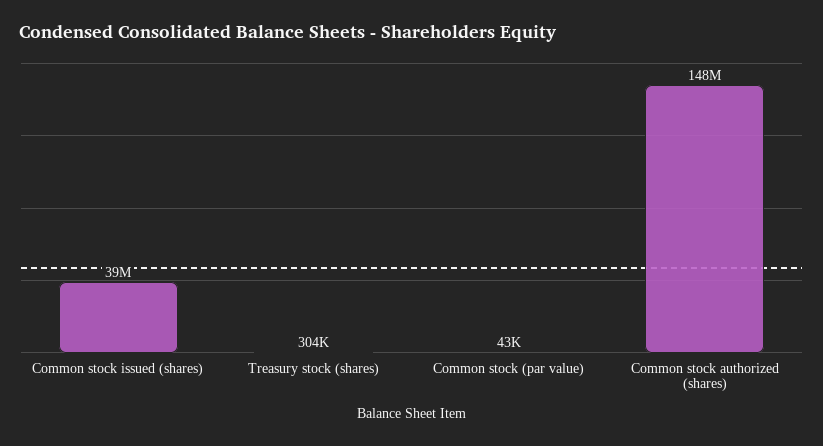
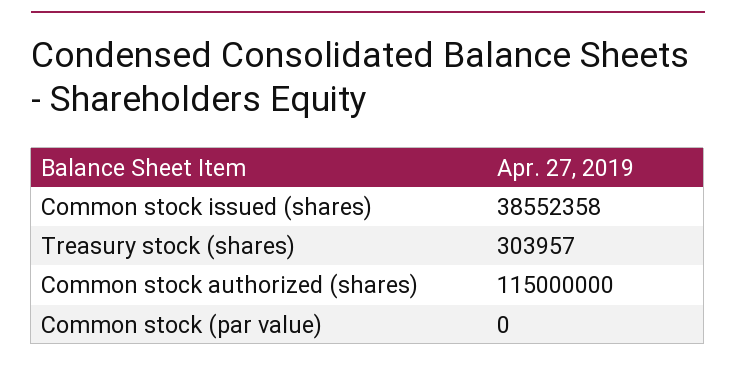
Common stock (par value): 43000 -> 0
Common stock authorized (shares): 148000000 -> 115000000

